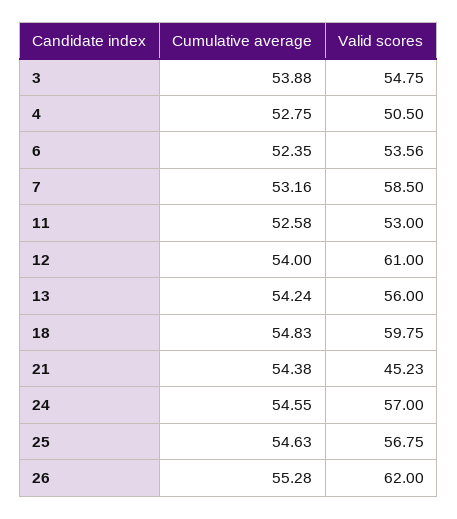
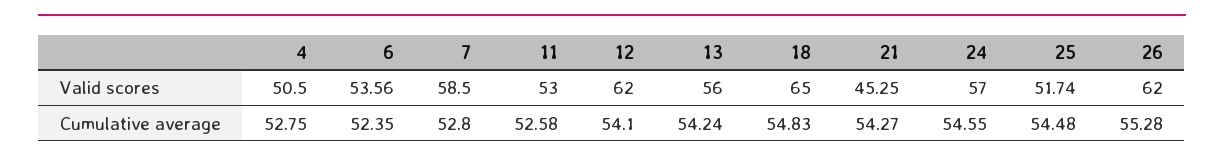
Cumulative average, 3: 53.88 -> none
Valid scores, 3: 54.75 -> none
Cumulative average, 7: 53.16 -> 52.8
Cumulative average, 12: 54 -> 54.1
Valid scores, 12: 61 -> 62
Valid scores, 18: 59.75 -> 65
Cumulative average, 21: 54.38 -> 54.27
Valid scores, 21: 45.23 -> 45.25
Cumulative average, 25: 54.63 -> 54.48
Valid scores, 25: 56.75 -> 51.74

